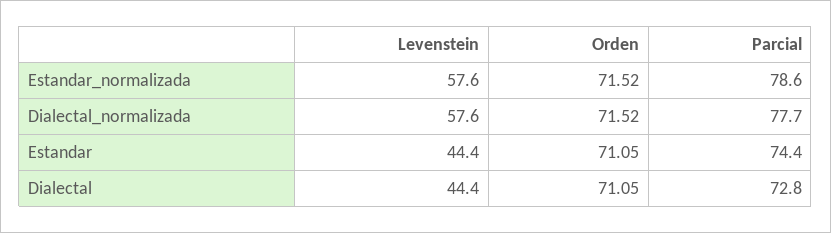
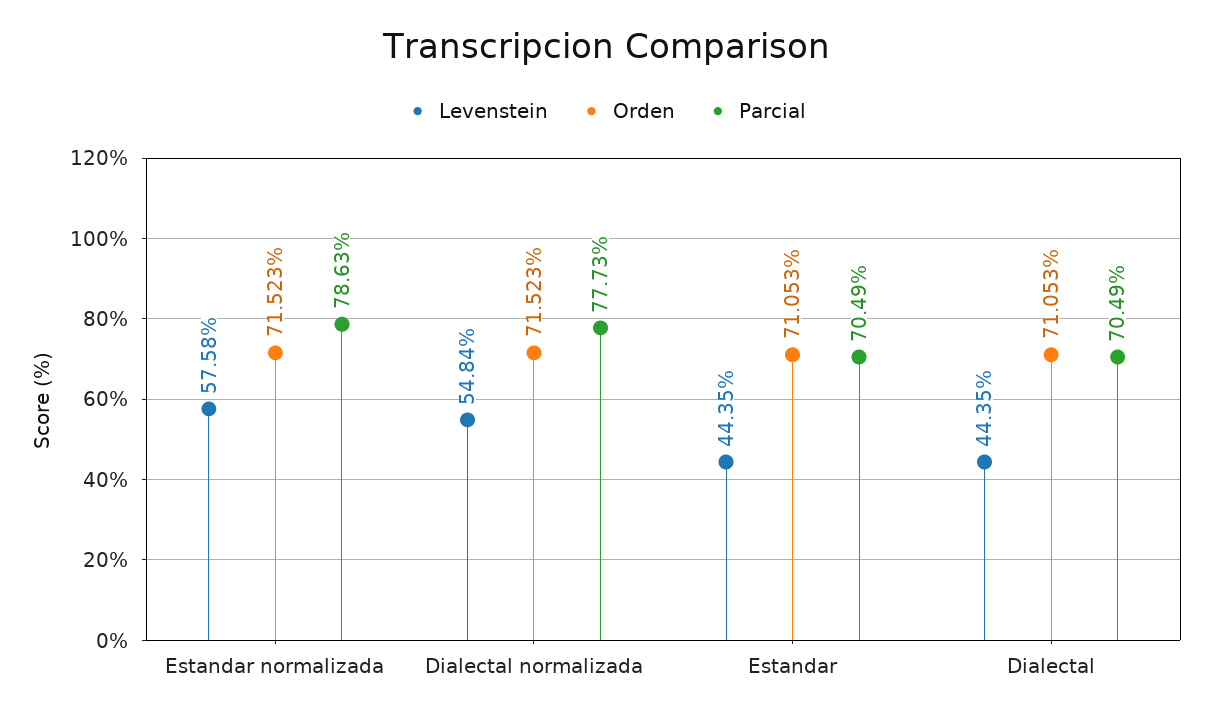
Levenstein, Dialectal_normalizada: 57.6 -> 54.84
Parcial, Estandar: 74.4 -> 70.49
Parcial, Dialectal: 72.8 -> 70.49

